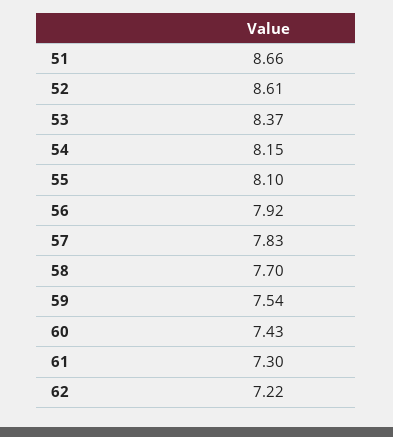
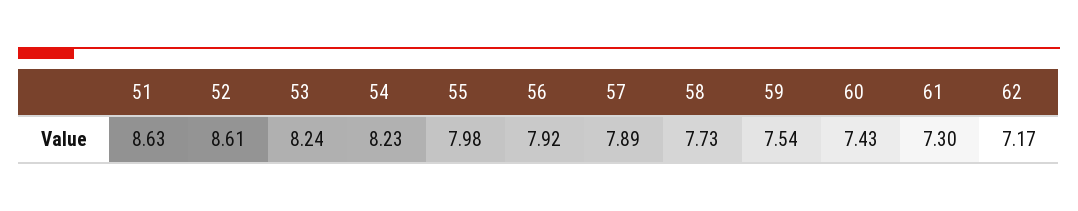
51: 8.66 -> 8.63
53: 8.37 -> 8.24
54: 8.15 -> 8.23
55: 8.1 -> 7.98
57: 7.83 -> 7.89
58: 7.7 -> 7.73
62: 7.22 -> 7.17

